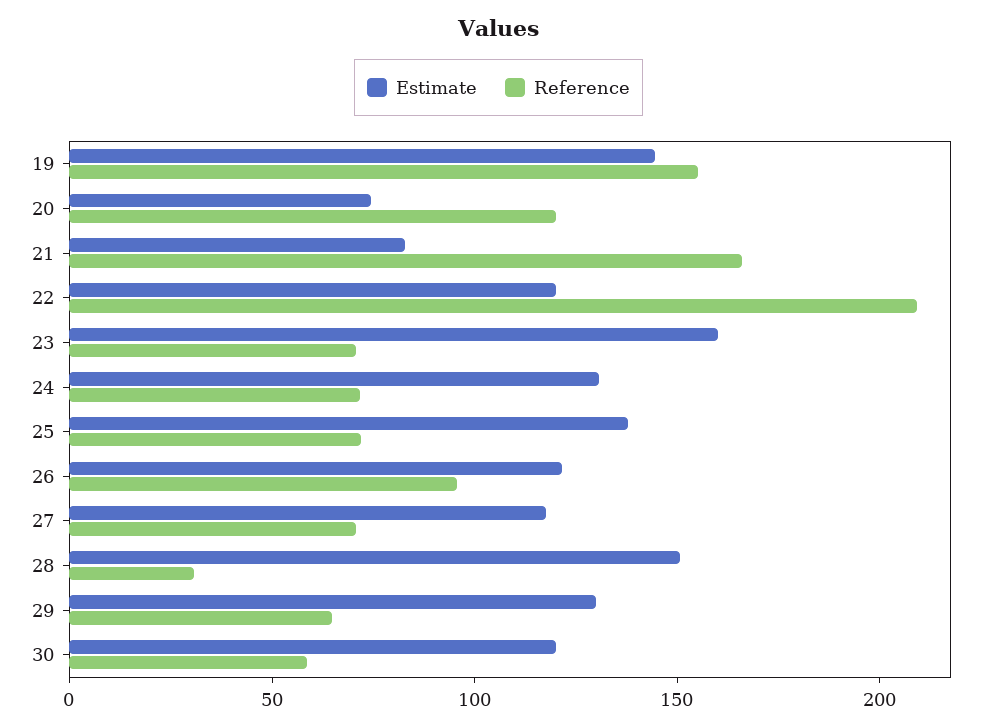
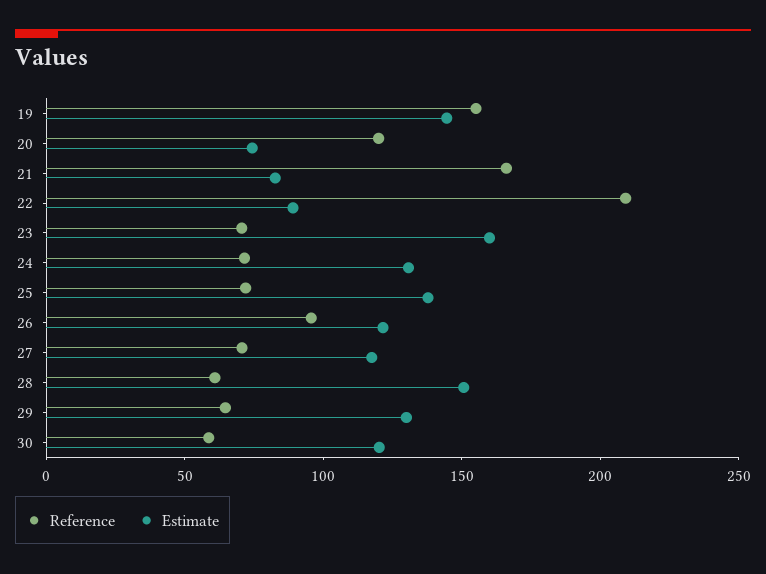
Estimate, 22: 120 -> 90
Reference, 28: 30 -> 60

